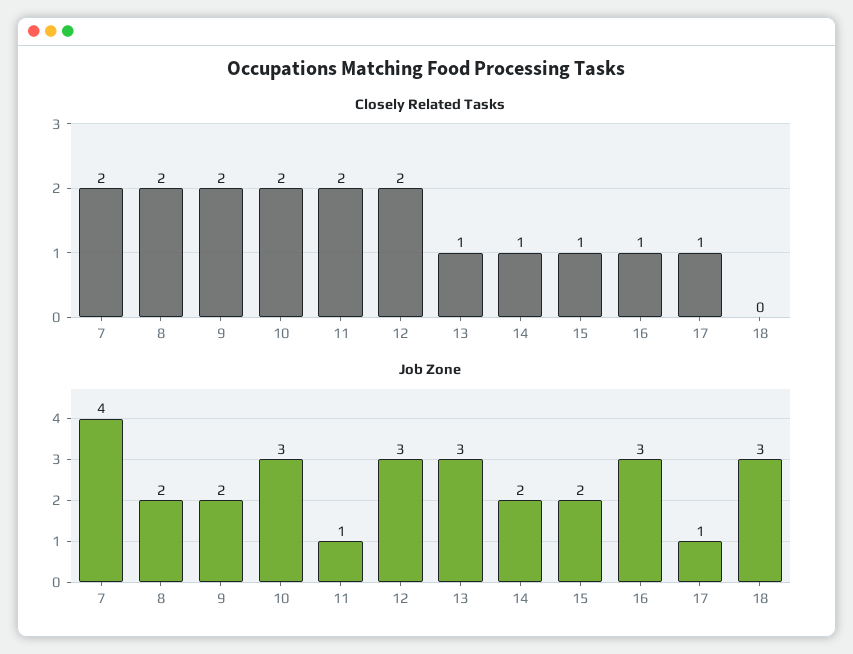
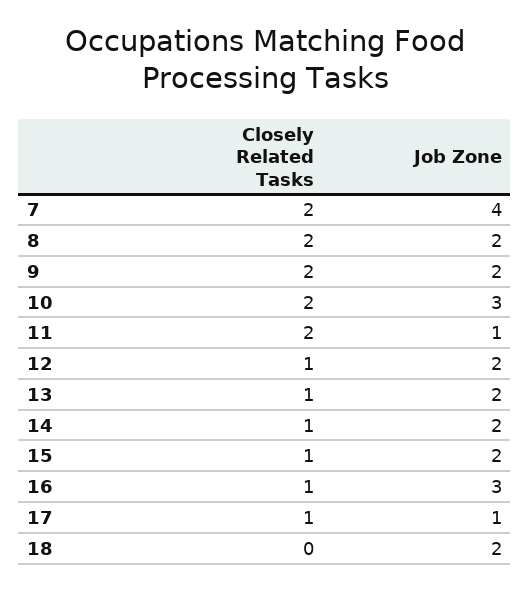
Closely Related Tasks, 12: 2 -> 1
Job Zone, 12: 3 -> 2
Job Zone, 13: 3 -> 2
Job Zone, 18: 3 -> 2

